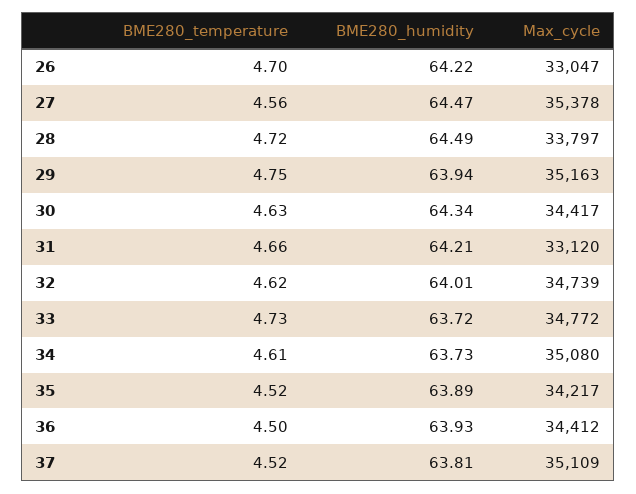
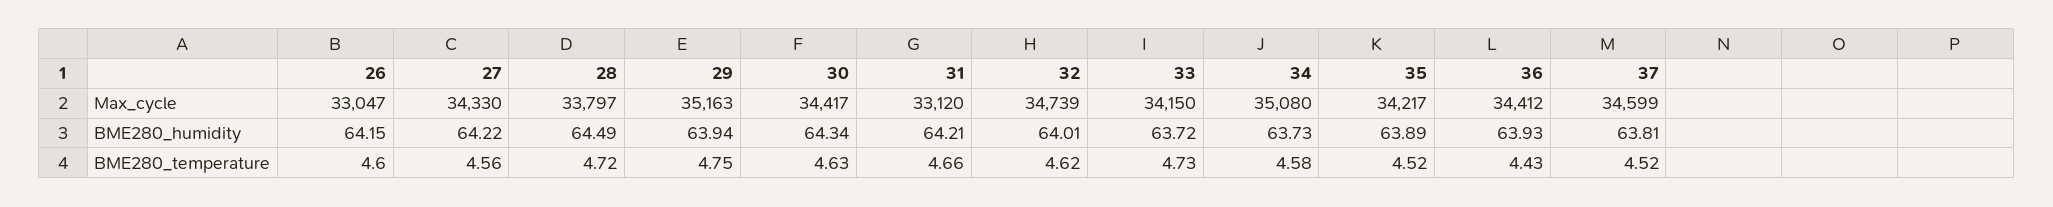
BME280_temperature, 26: 4.7 -> 4.6
BME280_humidity, 26: 64.22 -> 64.15
BME280_humidity, 27: 64.47 -> 64.22
Max_cycle, 27: 35378 -> 34330
Max_cycle, 33: 34772 -> 34150
BME280_temperature, 34: 4.61 -> 4.58
BME280_temperature, 36: 4.5 -> 4.43
Max_cycle, 37: 35109 -> 34599

